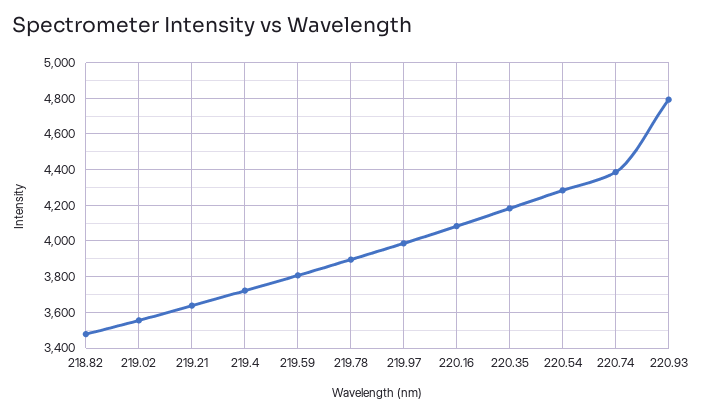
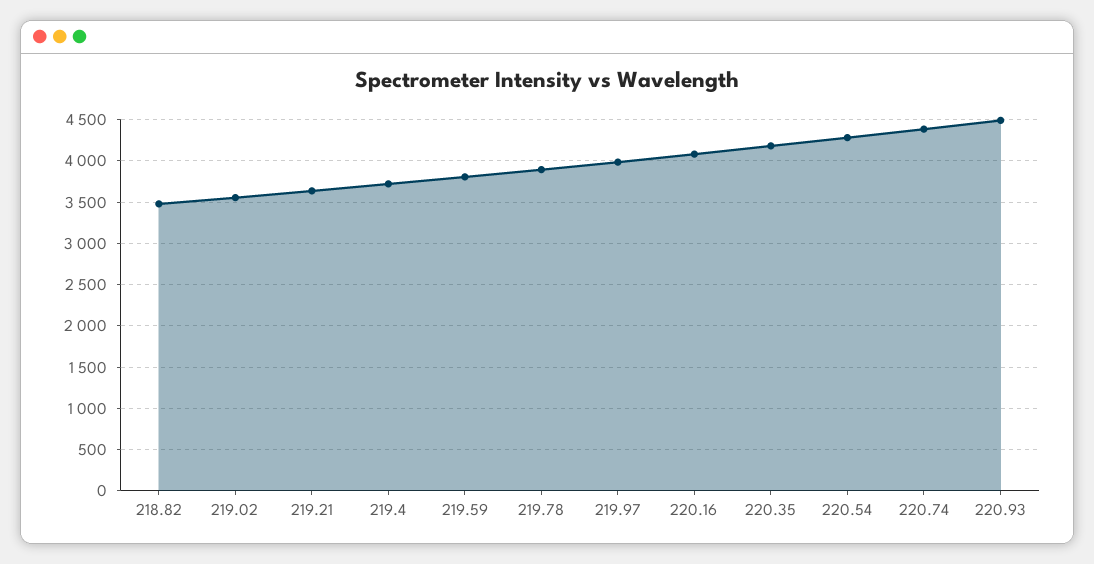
220.93: 4800 -> 4500

